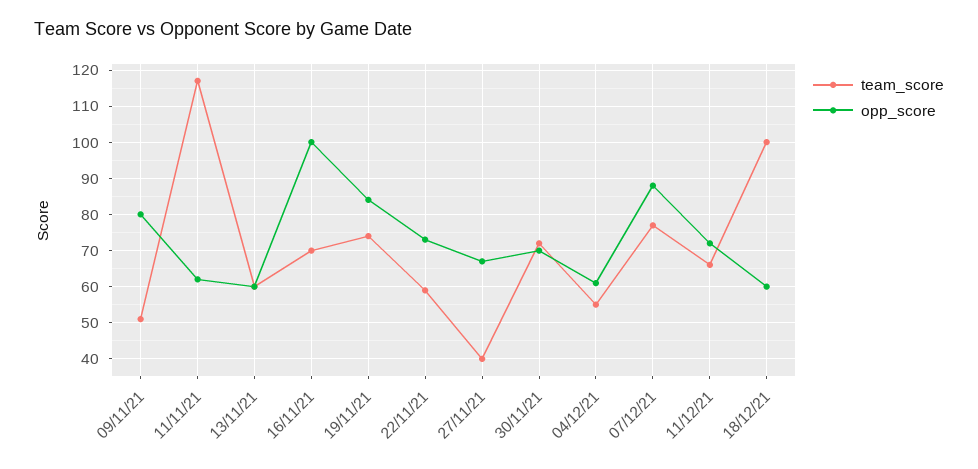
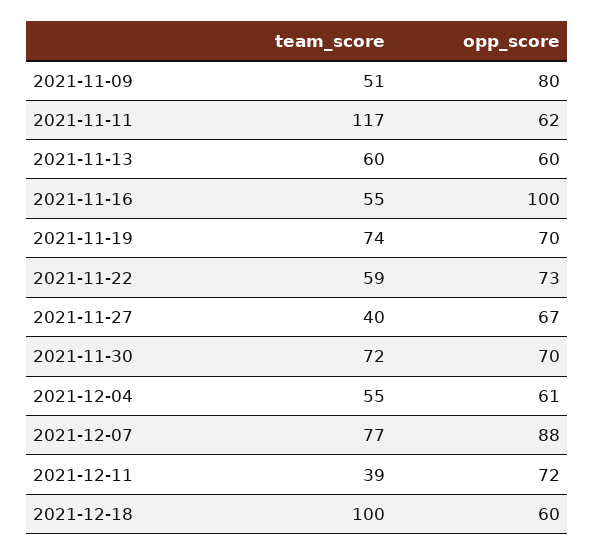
team_score, 16/11/21: 70 -> 55
opp_score, 19/11/21: 85 -> 70
team_score, 11/12/21: 65 -> 39

